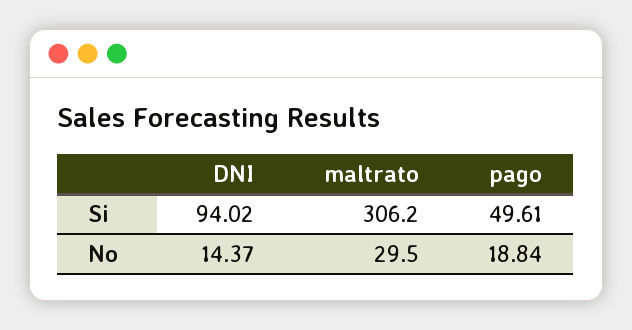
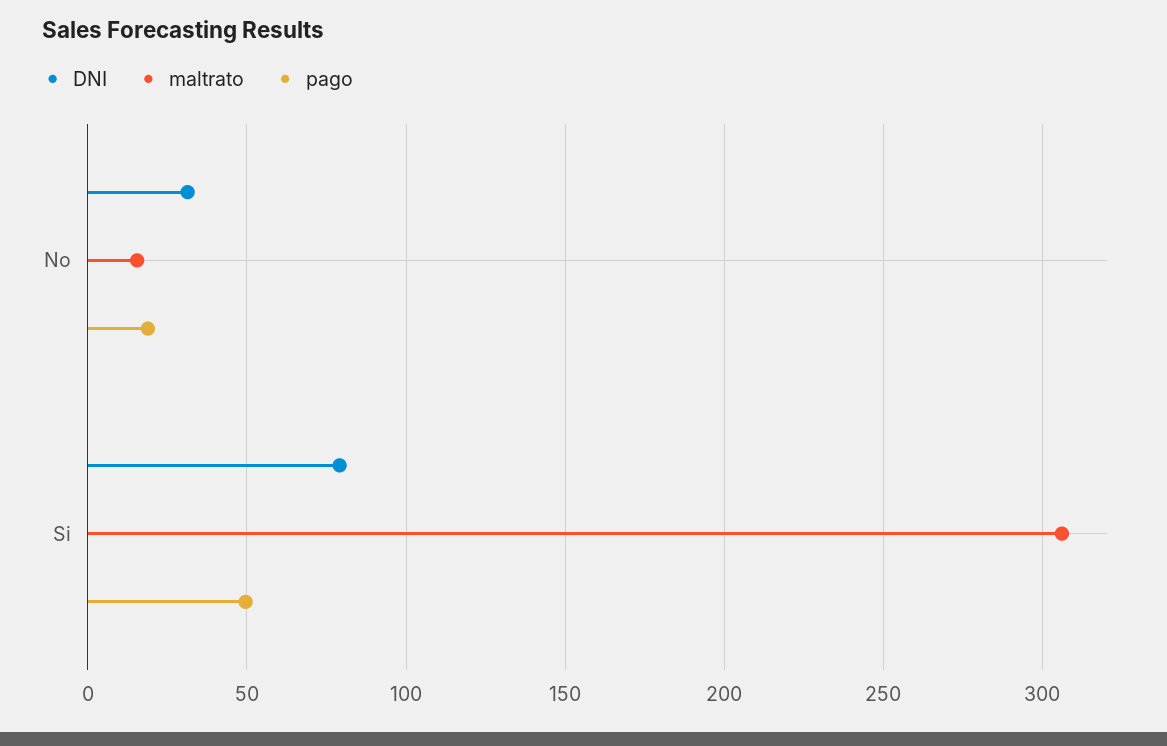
DNI, Si: 94.02 -> 80
DNI, No: 14.37 -> 30
maltrato, No: 29.5 -> 15

